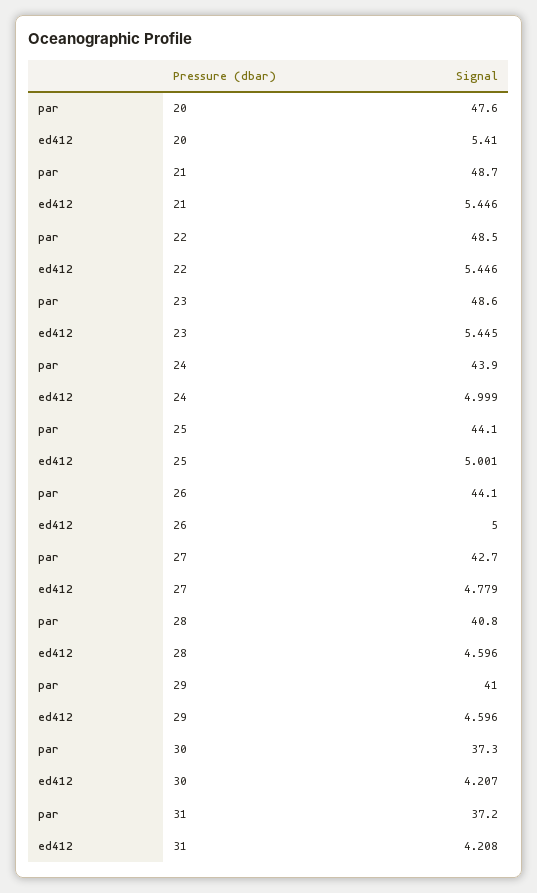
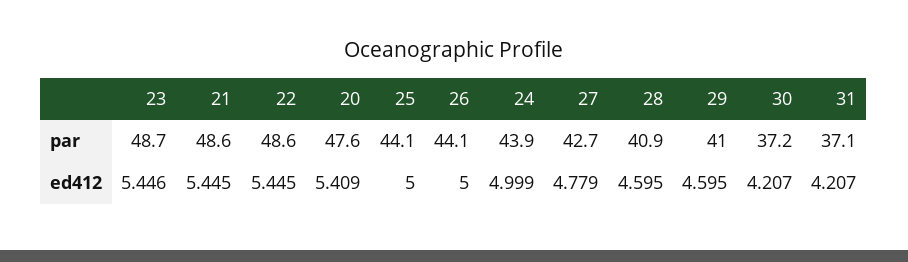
ed412, 20: 5.41 -> 5.409
par, 21: 48.7 -> 48.6
ed412, 21: 5.446 -> 5.445
par, 22: 48.5 -> 48.6
ed412, 22: 5.446 -> 5.445
par, 23: 48.6 -> 48.7
ed412, 23: 5.445 -> 5.446
ed412, 25: 5.001 -> 5
par, 28: 40.8 -> 40.9
ed412, 28: 4.596 -> 4.595
ed412, 29: 4.596 -> 4.595
par, 30: 37.3 -> 37.2
par, 31: 37.2 -> 37.1
ed412, 31: 4.208 -> 4.207

